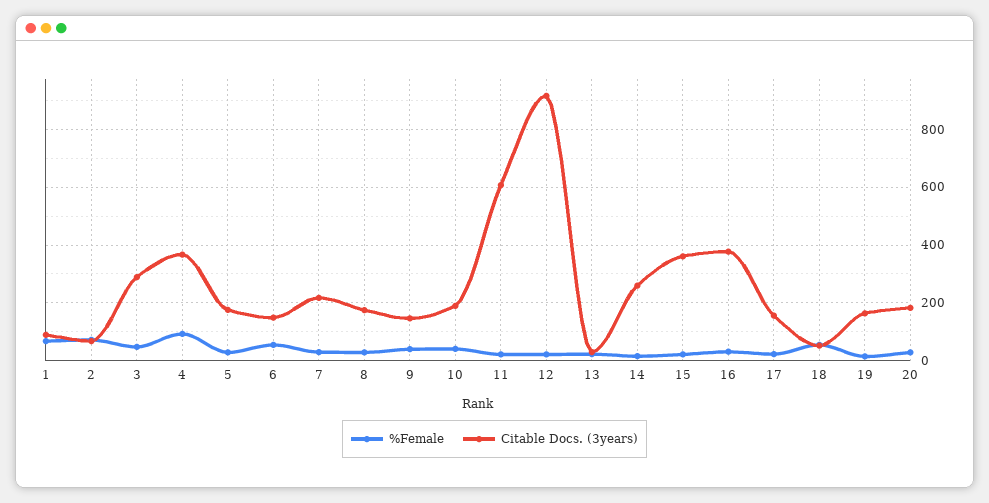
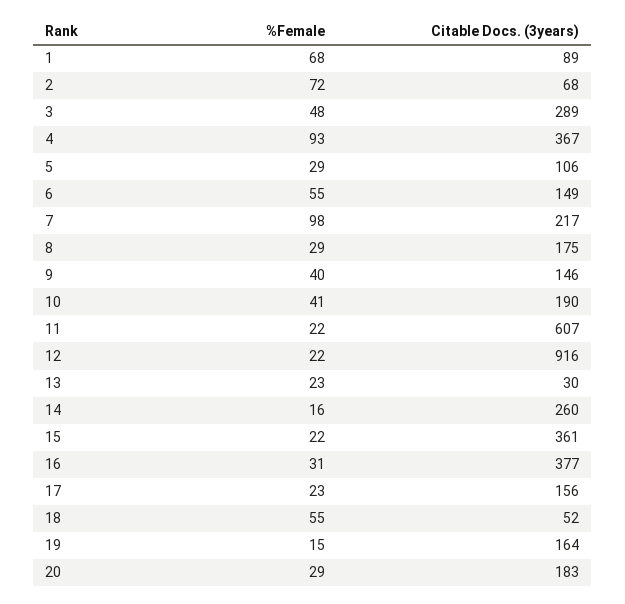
Citable Docs. (3years), 5: 175 -> 106
%Female, 7: 25 -> 98

